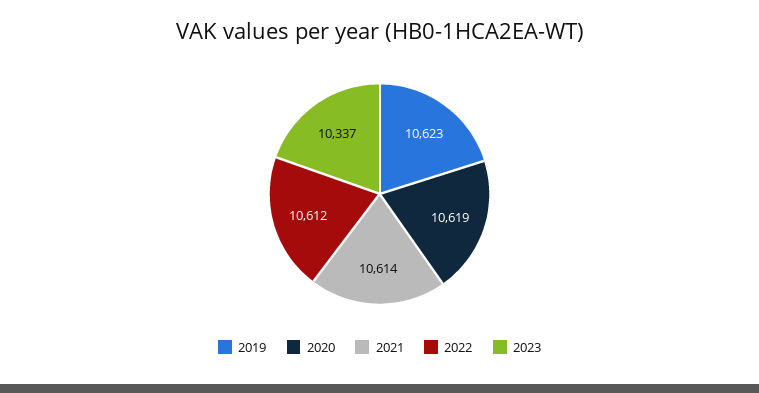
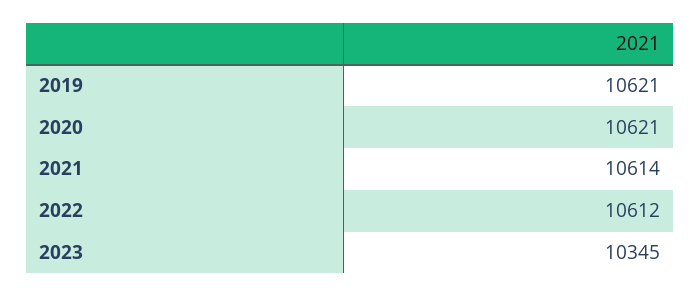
2019: 10623 -> 10621
2020: 10619 -> 10621
2023: 10337 -> 10345

